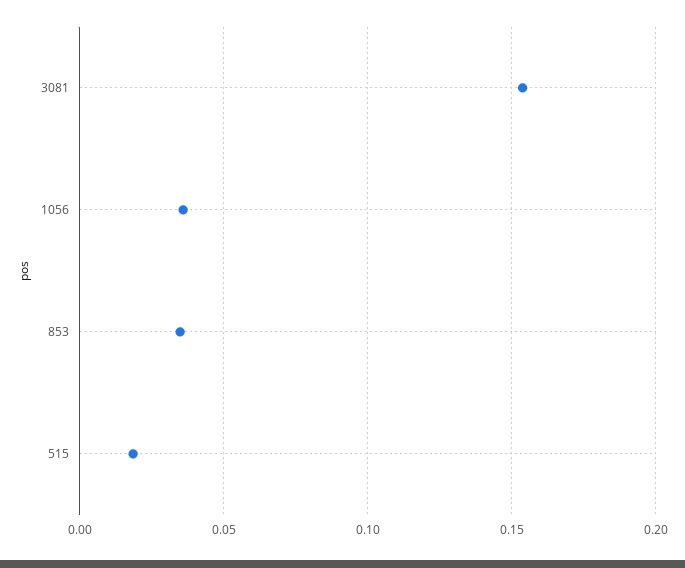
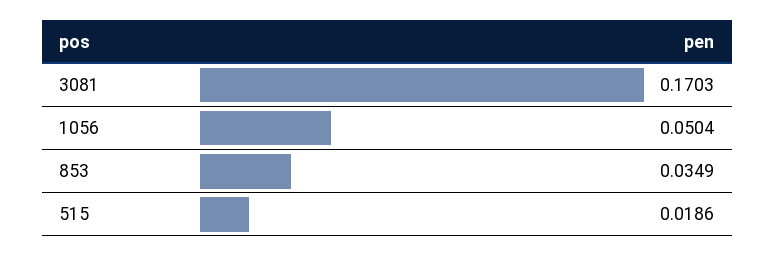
3081: 0.155 -> 0.1703
1056: 0.035 -> 0.0504

